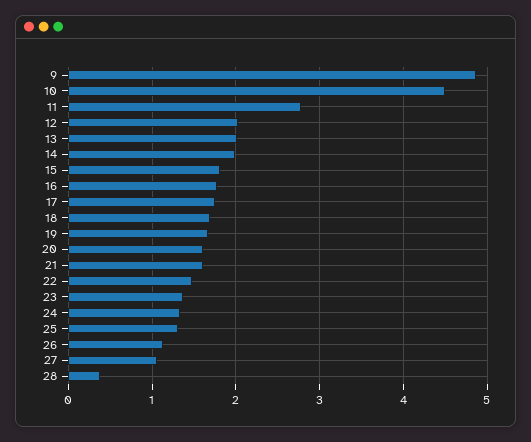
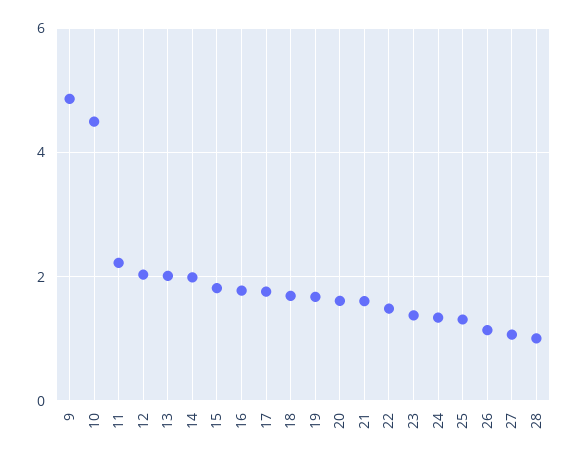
11: 2.8 -> 2.2
28: 0.4 -> 1

